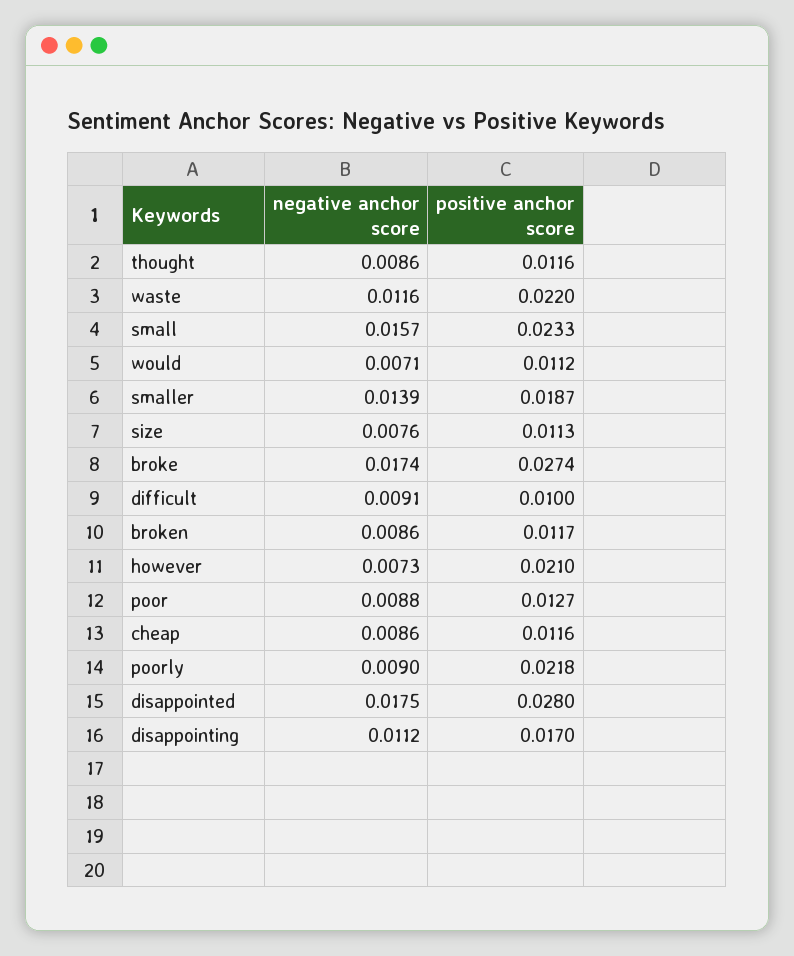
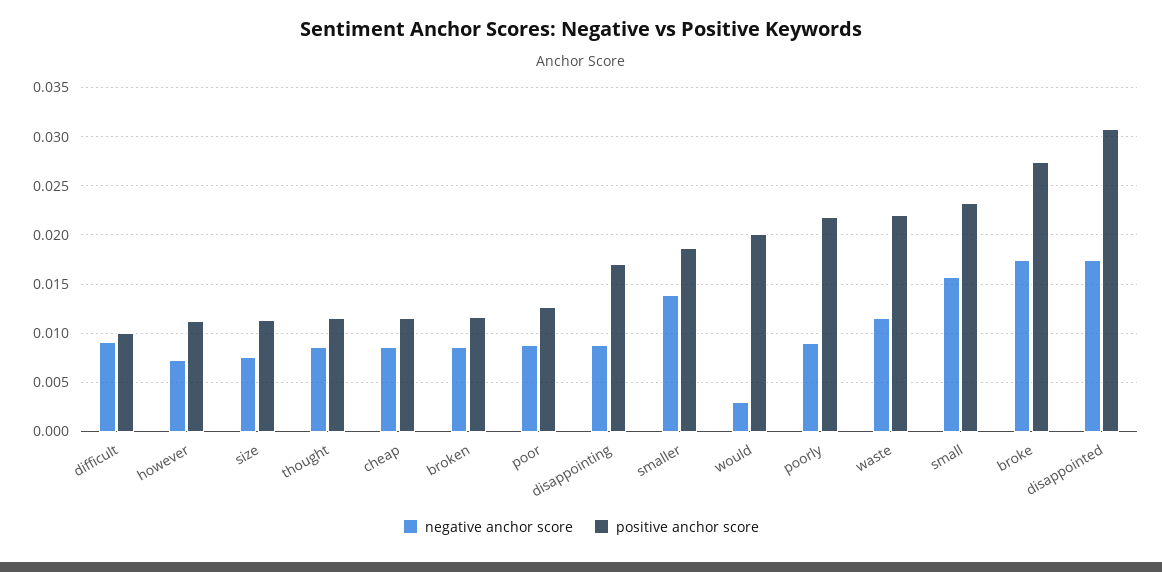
negative anchor score, would: 0.0071 -> 0.003
positive anchor score, would: 0.0112 -> 0.02
positive anchor score, however: 0.021 -> 0.011
positive anchor score, disappointed: 0.028 -> 0.031
negative anchor score, disappointing: 0.0112 -> 0.009

